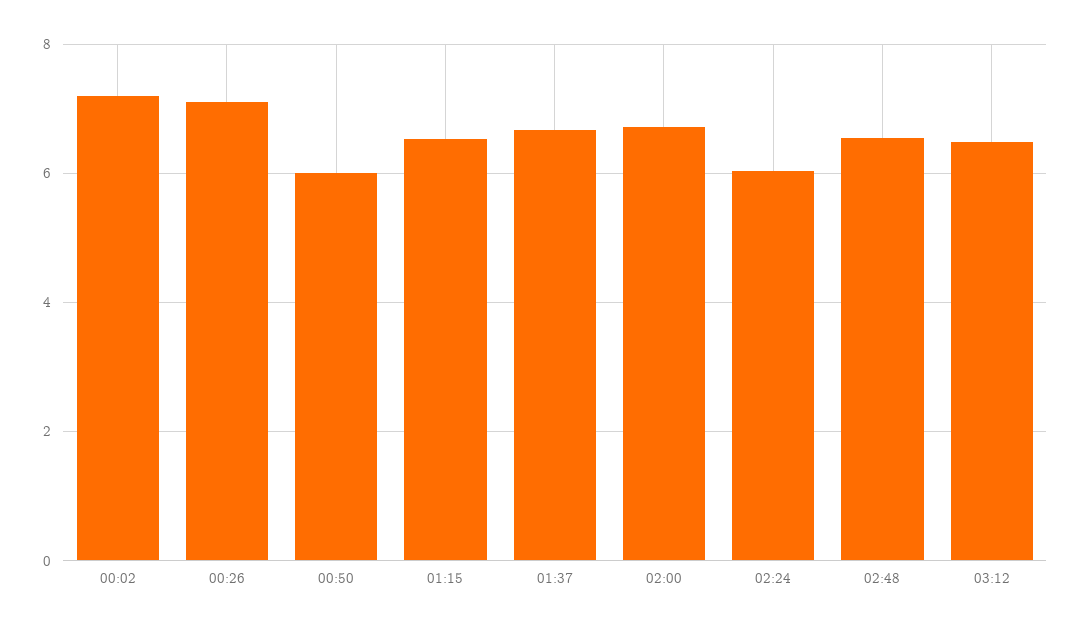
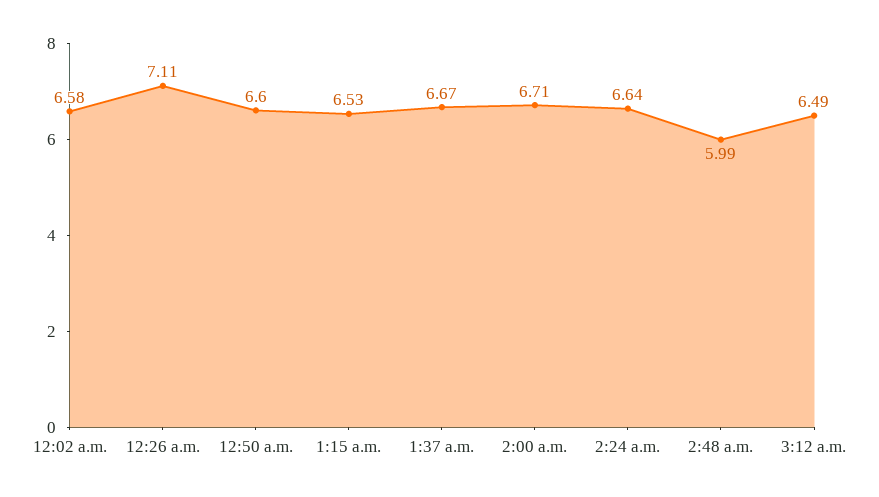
00:02: 7.2 -> 6.58
00:50: 6 -> 6.6
02:24: 6 -> 6.64
02:48: 6.6 -> 5.99

